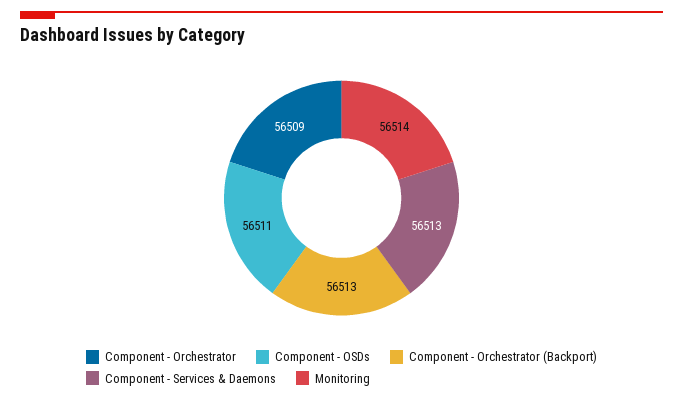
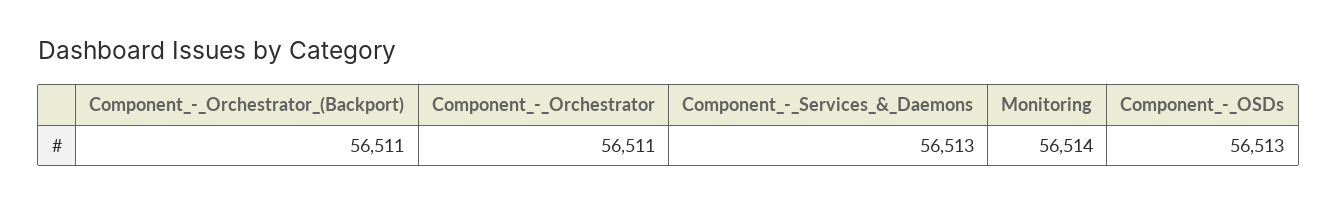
Component - Orchestrator: 56509 -> 56511
Component - OSDs: 56511 -> 56513
Component - Orchestrator (Backport): 56513 -> 56511

